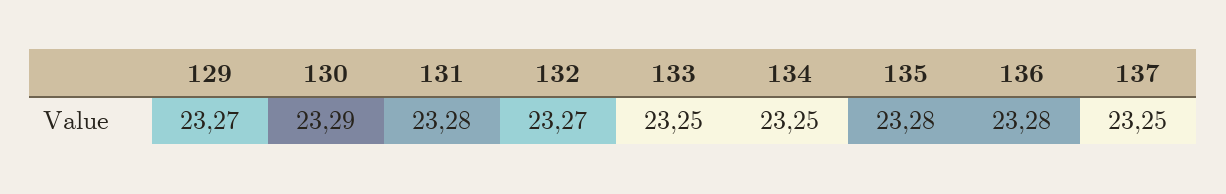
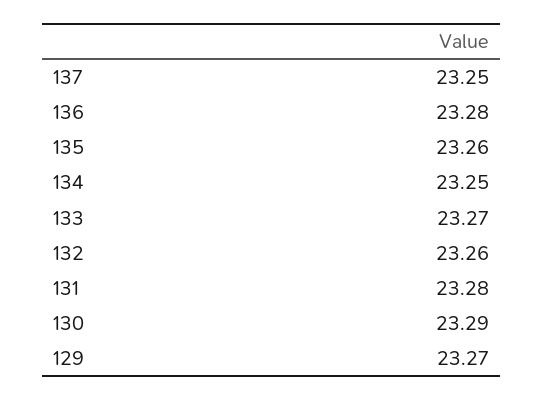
132: 23.27 -> 23.26
133: 23.25 -> 23.27
135: 23.28 -> 23.26

